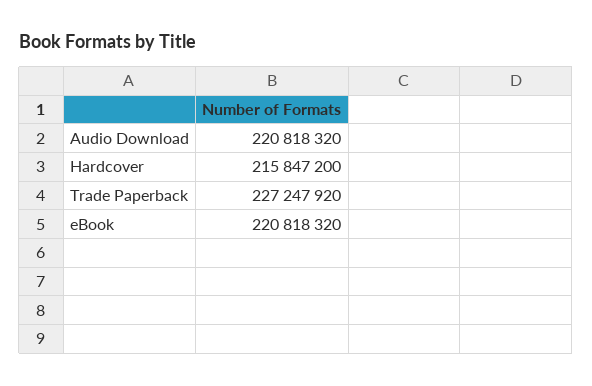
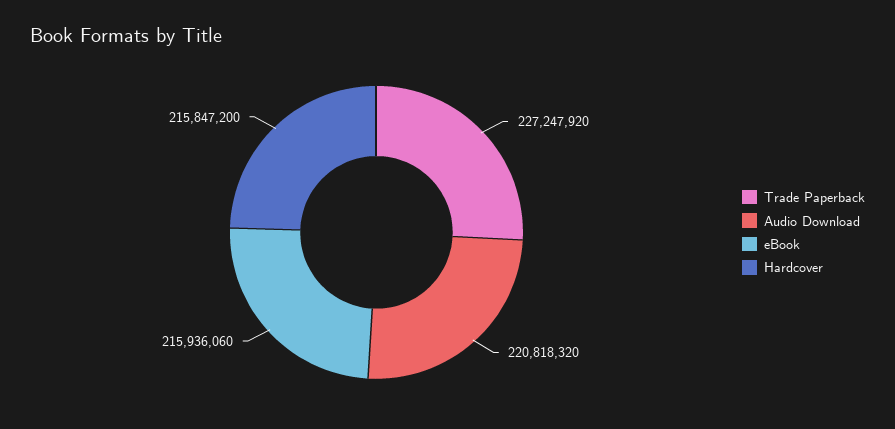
eBook: 220818320 -> 215936060

